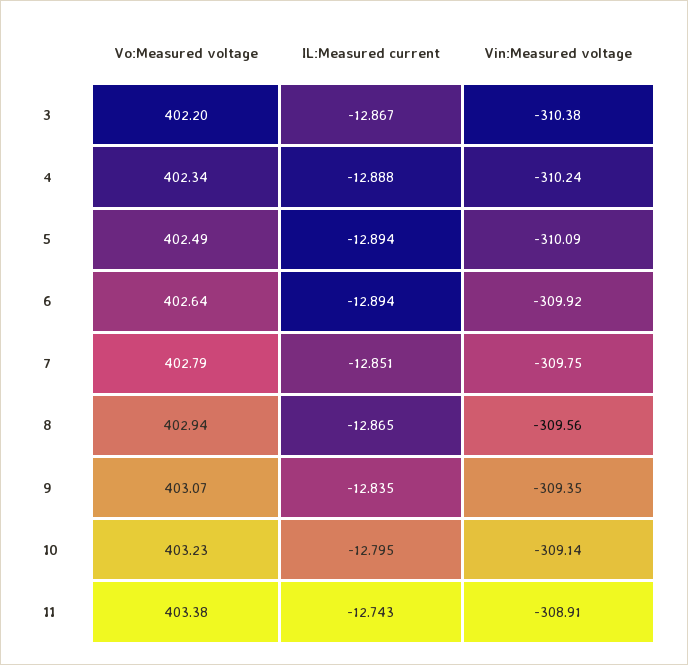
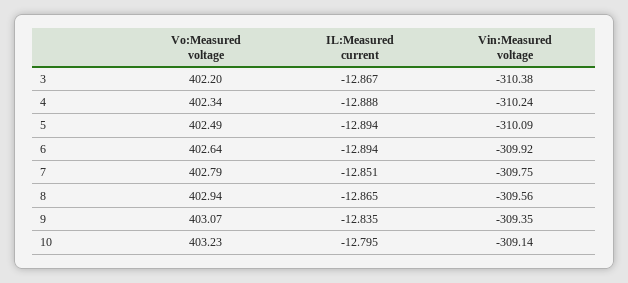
Vo:Measured voltage, 11: 403.38 -> none
IL:Measured current, 11: -12.743 -> none
Vin:Measured voltage, 11: -308.91 -> none

